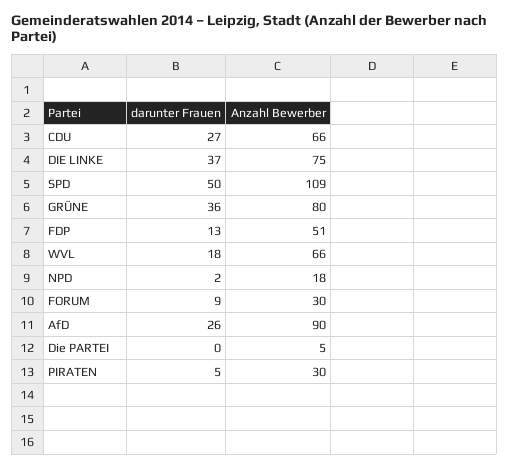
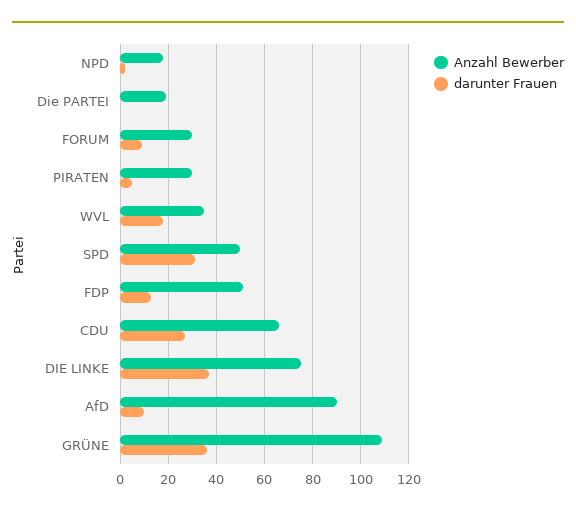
darunter Frauen, SPD: 50 -> 30
Anzahl Bewerber, SPD: 109 -> 50
Anzahl Bewerber, GRÜNE: 80 -> 110
Anzahl Bewerber, WVL: 66 -> 35
darunter Frauen, AfD: 26 -> 10
Anzahl Bewerber, Die PARTEI: 5 -> 20

